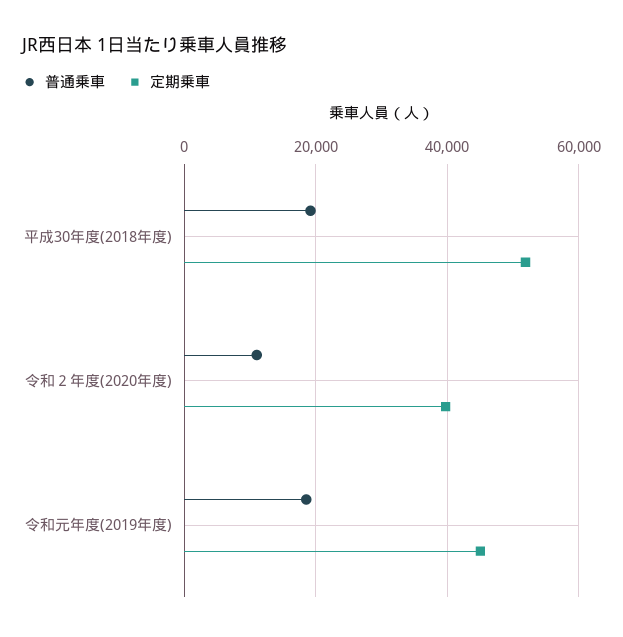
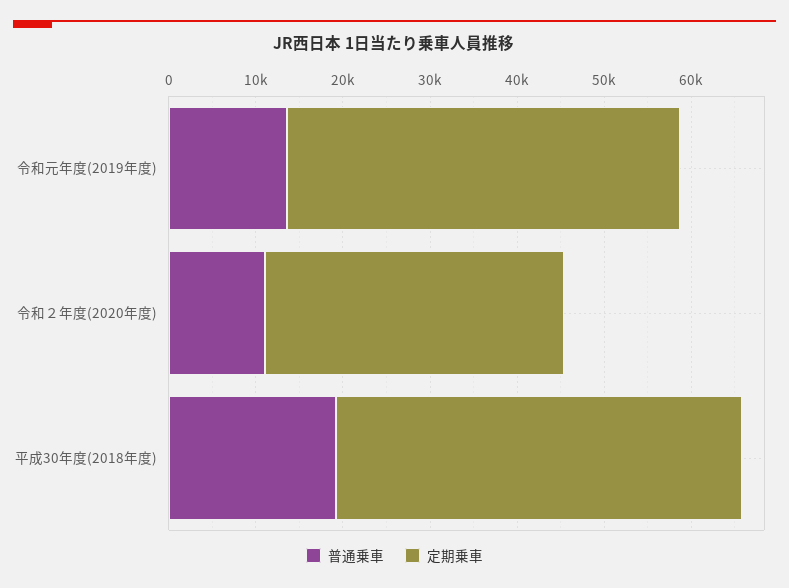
定期乗車, 平成30年度(2018年度): 52000 -> 46000
定期乗車, 令和２年度(2020年度): 40000 -> 34000
普通乗車, 令和元年度(2019年度): 18000 -> 14000

